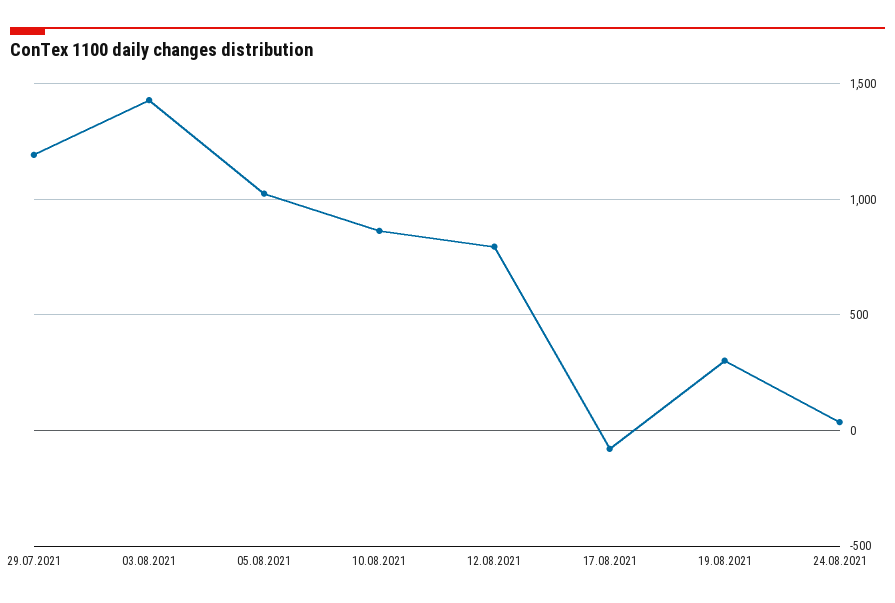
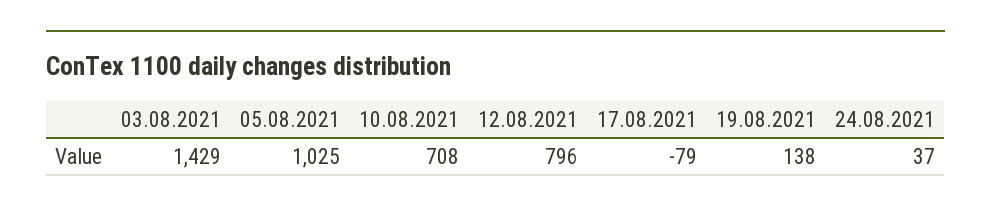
29.07.2021: 1200 -> none
10.08.2021: 850 -> 708
19.08.2021: 300 -> 138

